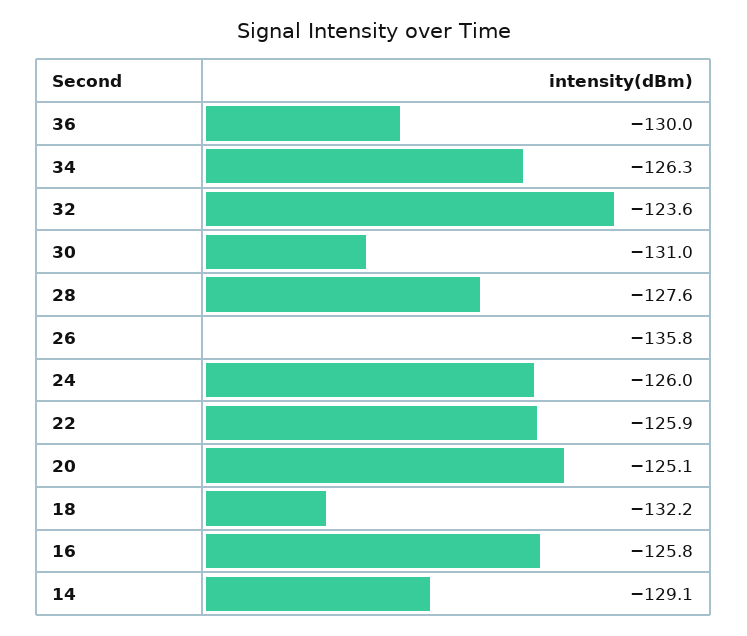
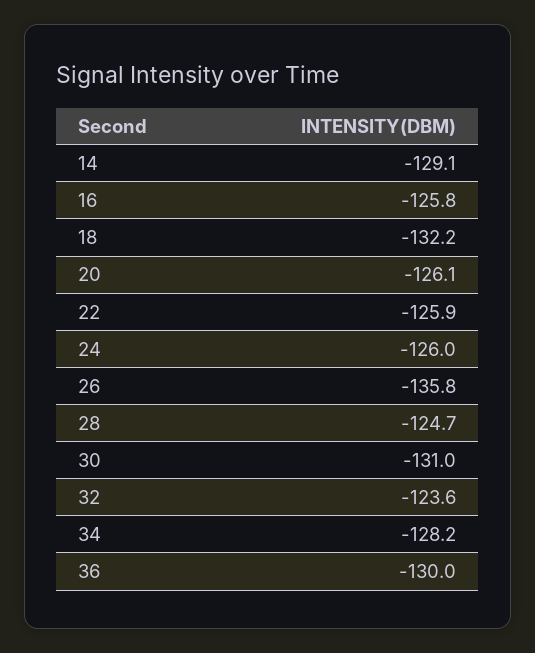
34: -126.3 -> -128.2
28: -127.6 -> -124.7
20: -125.1 -> -126.1

